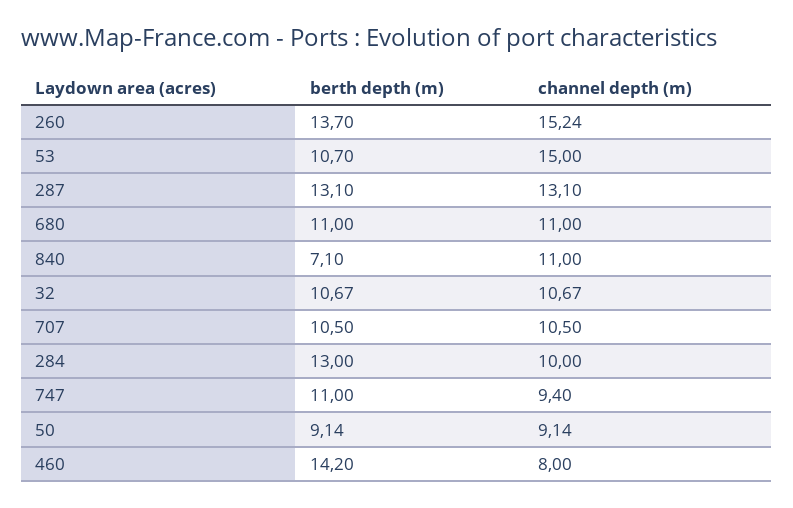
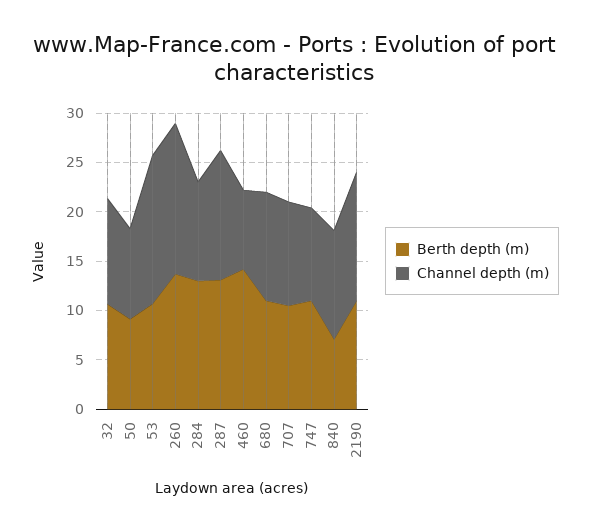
berth depth (m), 2190: none -> 11
channel depth (m), 2190: none -> 13

